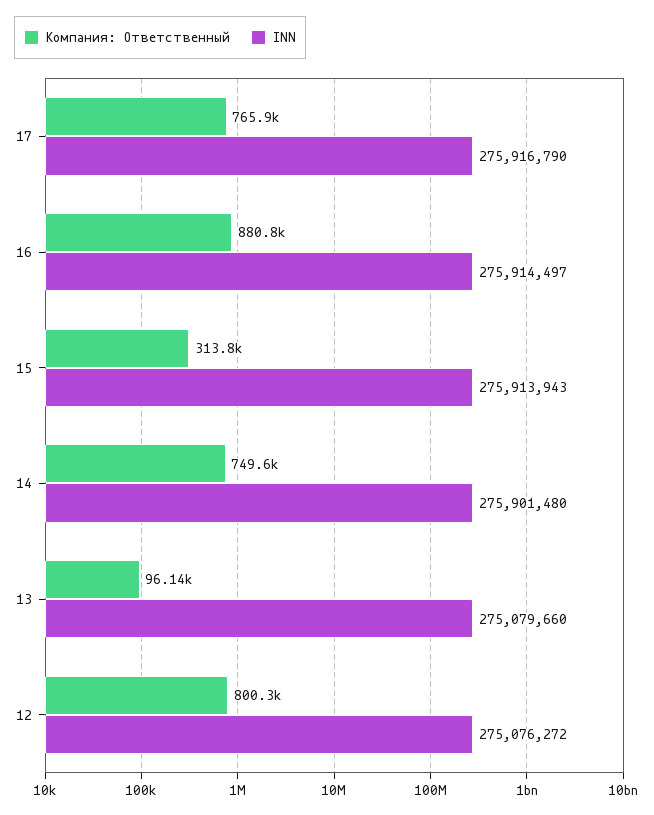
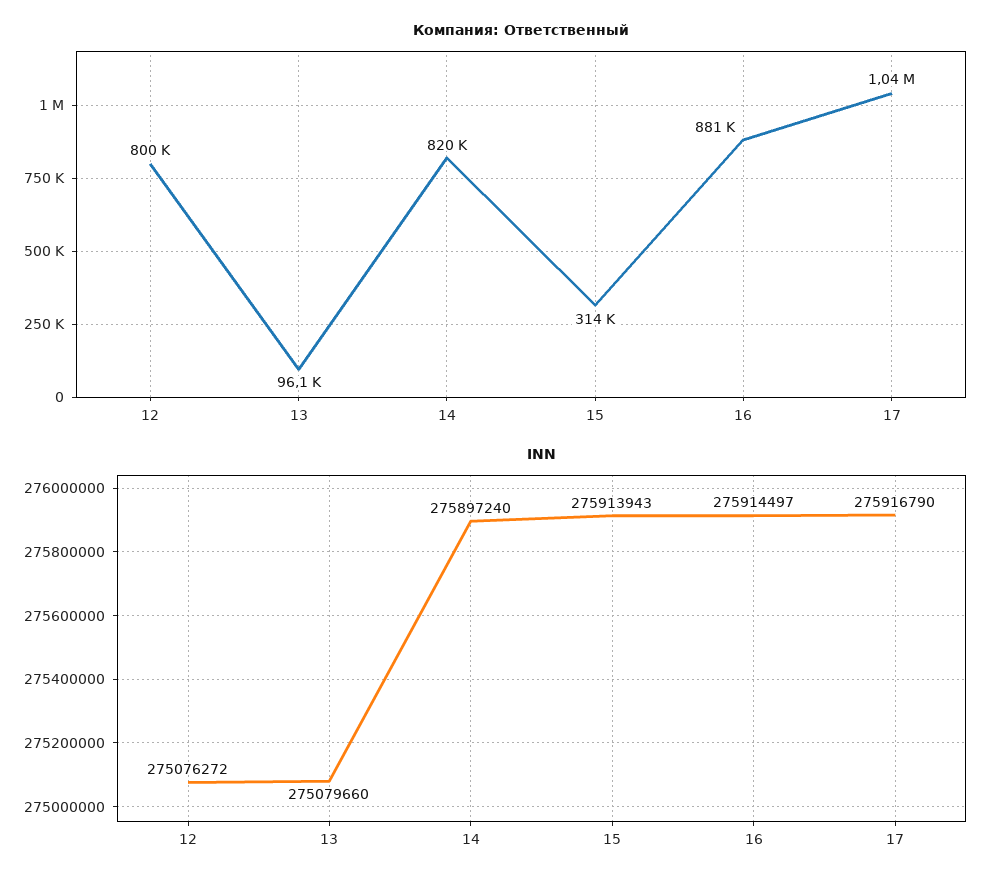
Компания: Ответственный, 17: 765900 -> 1040000
Компания: Ответственный, 14: 749600 -> 820000
INN, 14: 275901480 -> 275897240

